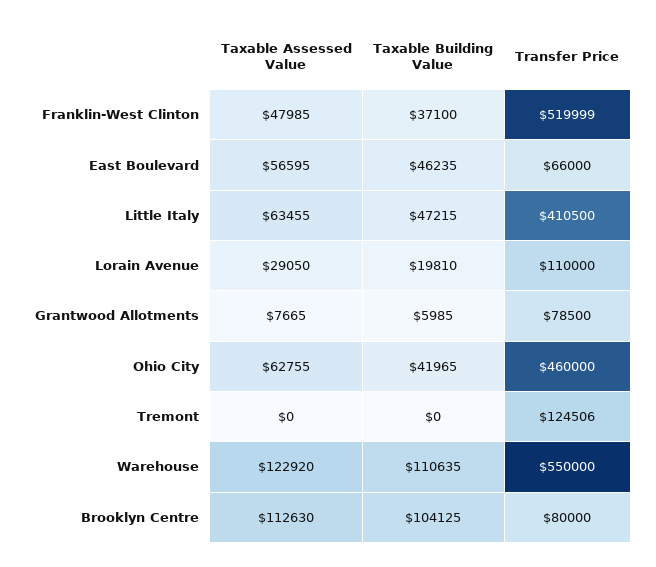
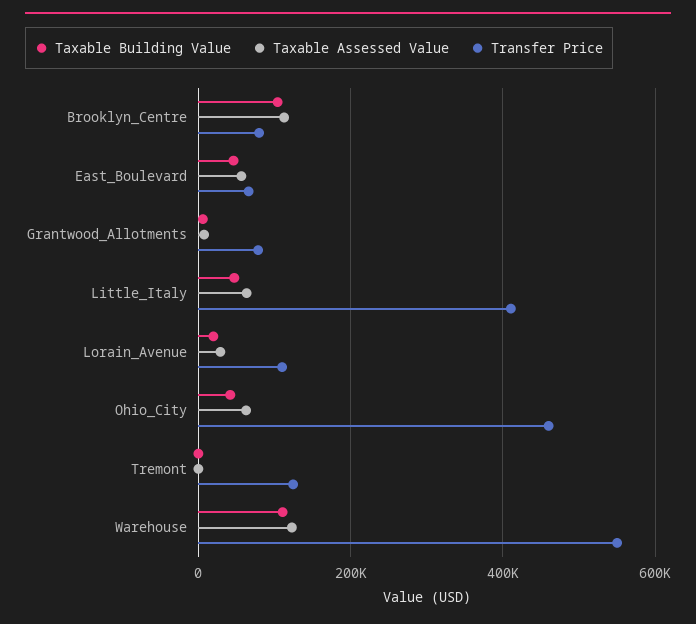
Taxable Assessed Value, Franklin-West Clinton: 47985 -> none
Taxable Building Value, Franklin-West Clinton: 37100 -> none
Transfer Price, Franklin-West Clinton: 519999 -> none

